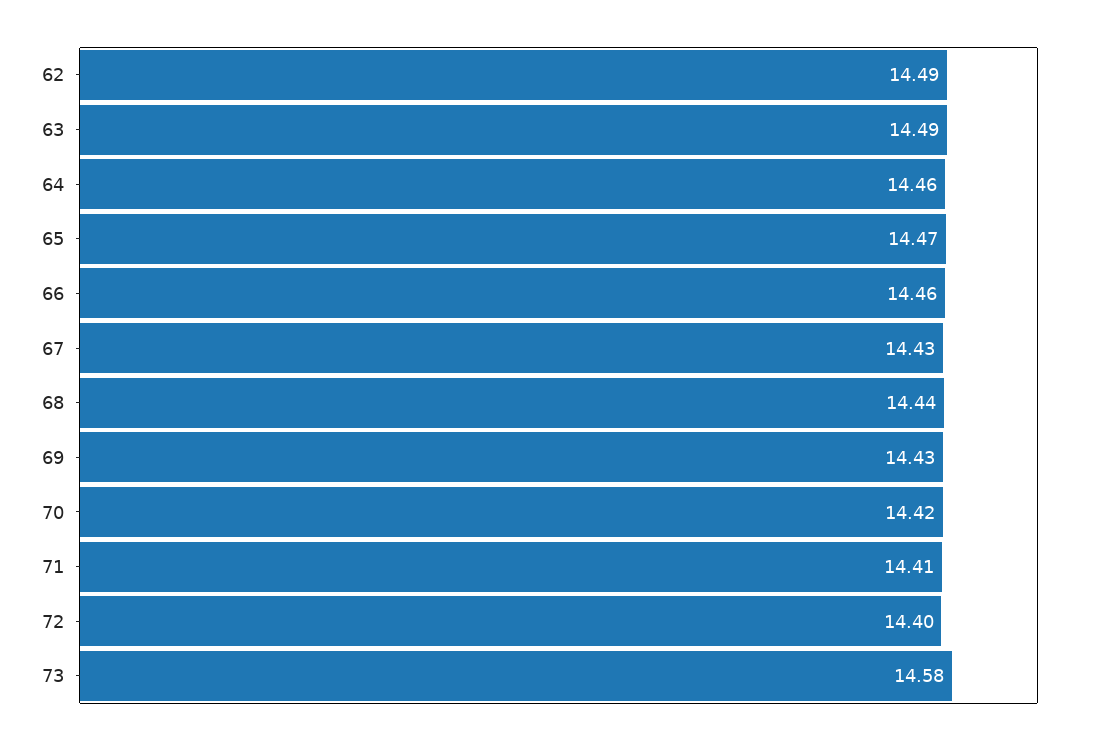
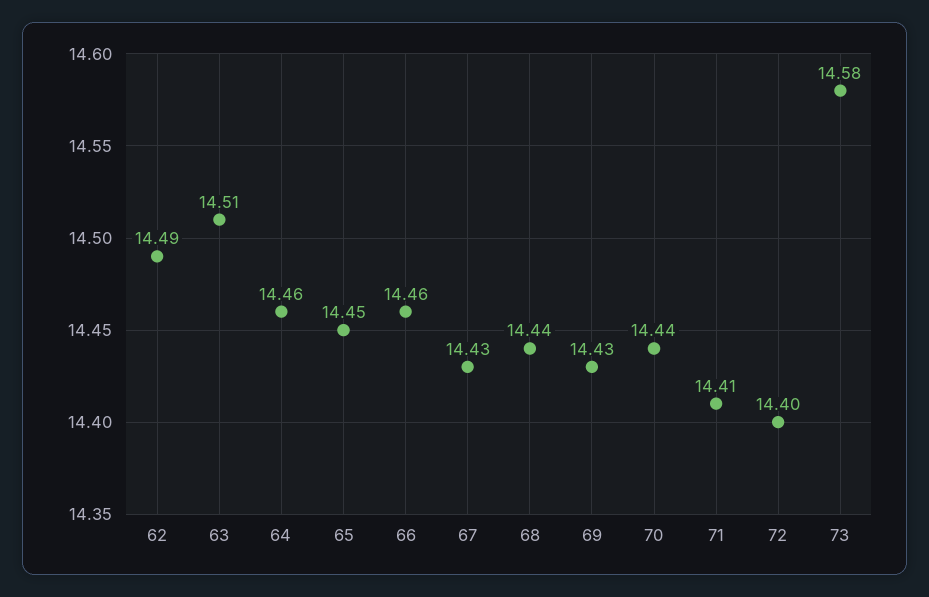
63: 14.49 -> 14.51
65: 14.47 -> 14.45
70: 14.42 -> 14.44

